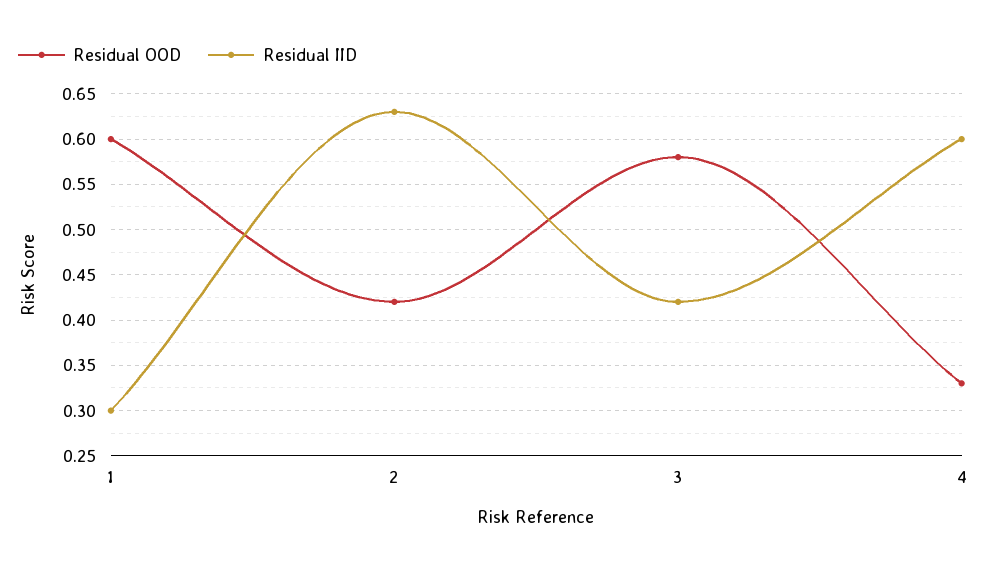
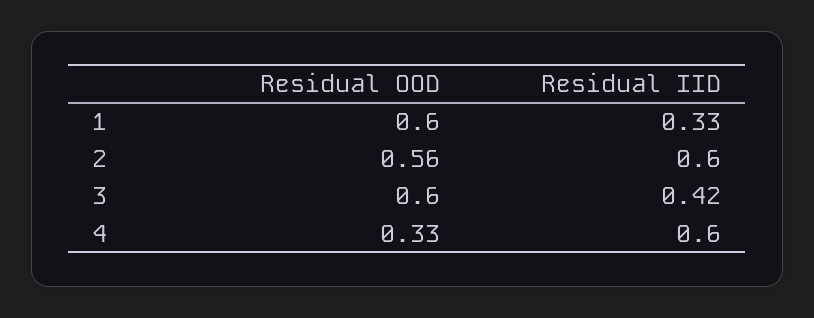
Residual IID, 1: 0.3 -> 0.33
Residual OOD, 2: 0.42 -> 0.56
Residual IID, 2: 0.63 -> 0.6
Residual OOD, 3: 0.58 -> 0.6

